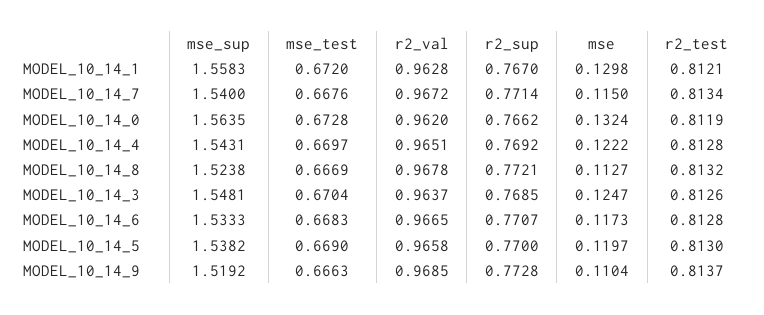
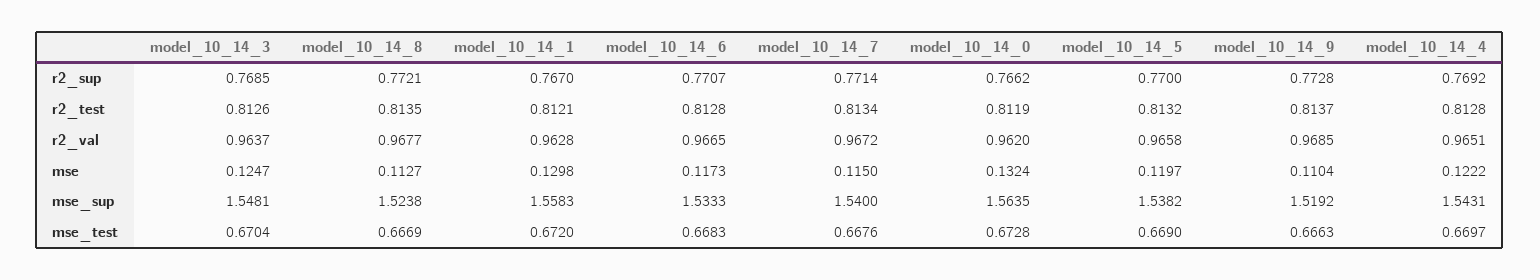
r2_val, MODEL_10_14_8: 0.9678 -> 0.9677
r2_test, MODEL_10_14_8: 0.8132 -> 0.8135
r2_test, MODEL_10_14_5: 0.813 -> 0.8132

